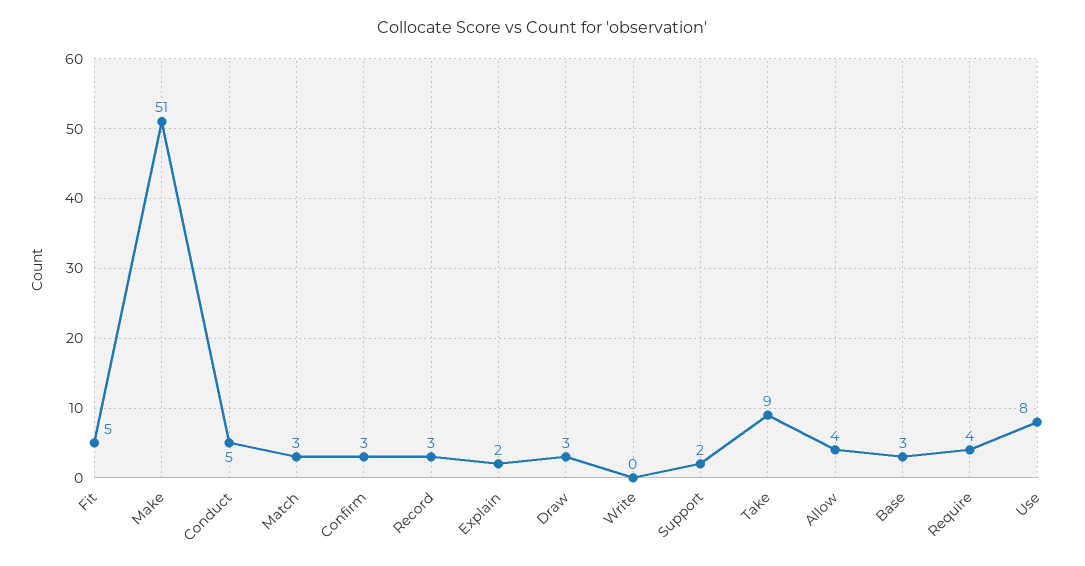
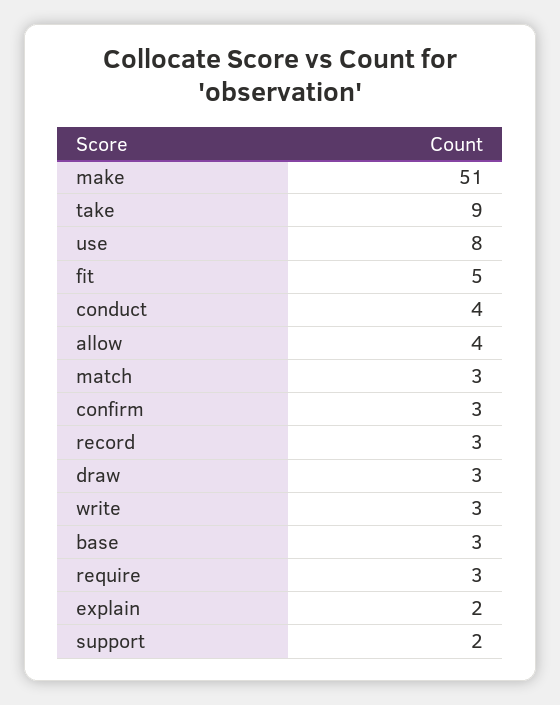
Conduct: 5 -> 4
Write: 0 -> 3
Require: 4 -> 3

